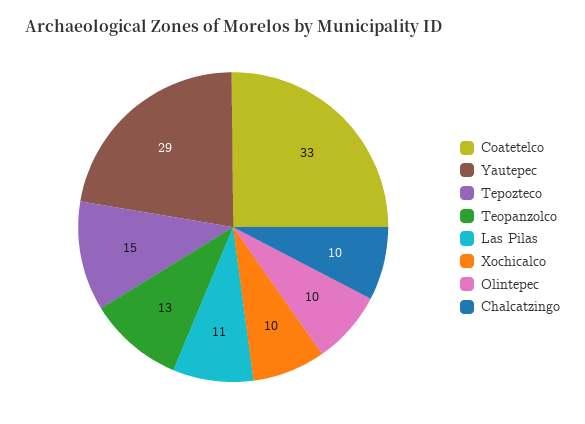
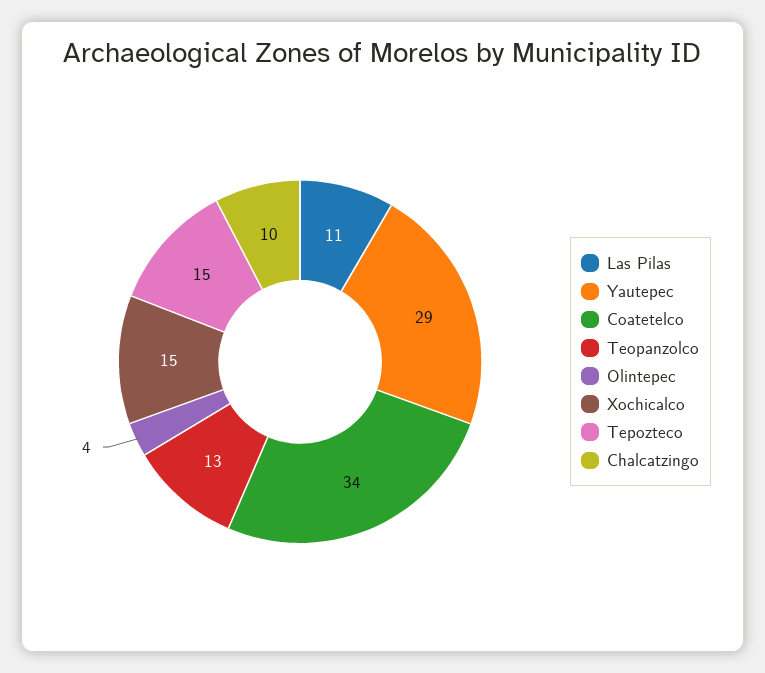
Coatetelco: 33 -> 34
Xochicalco: 10 -> 15
Olintepec: 10 -> 4

